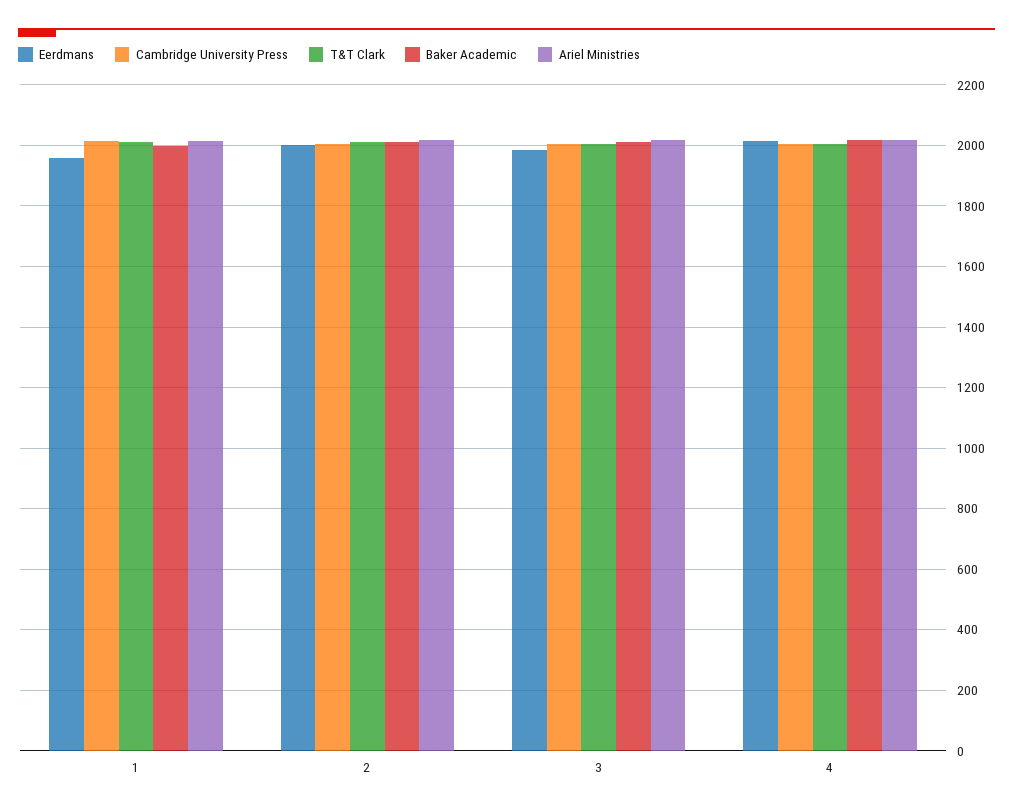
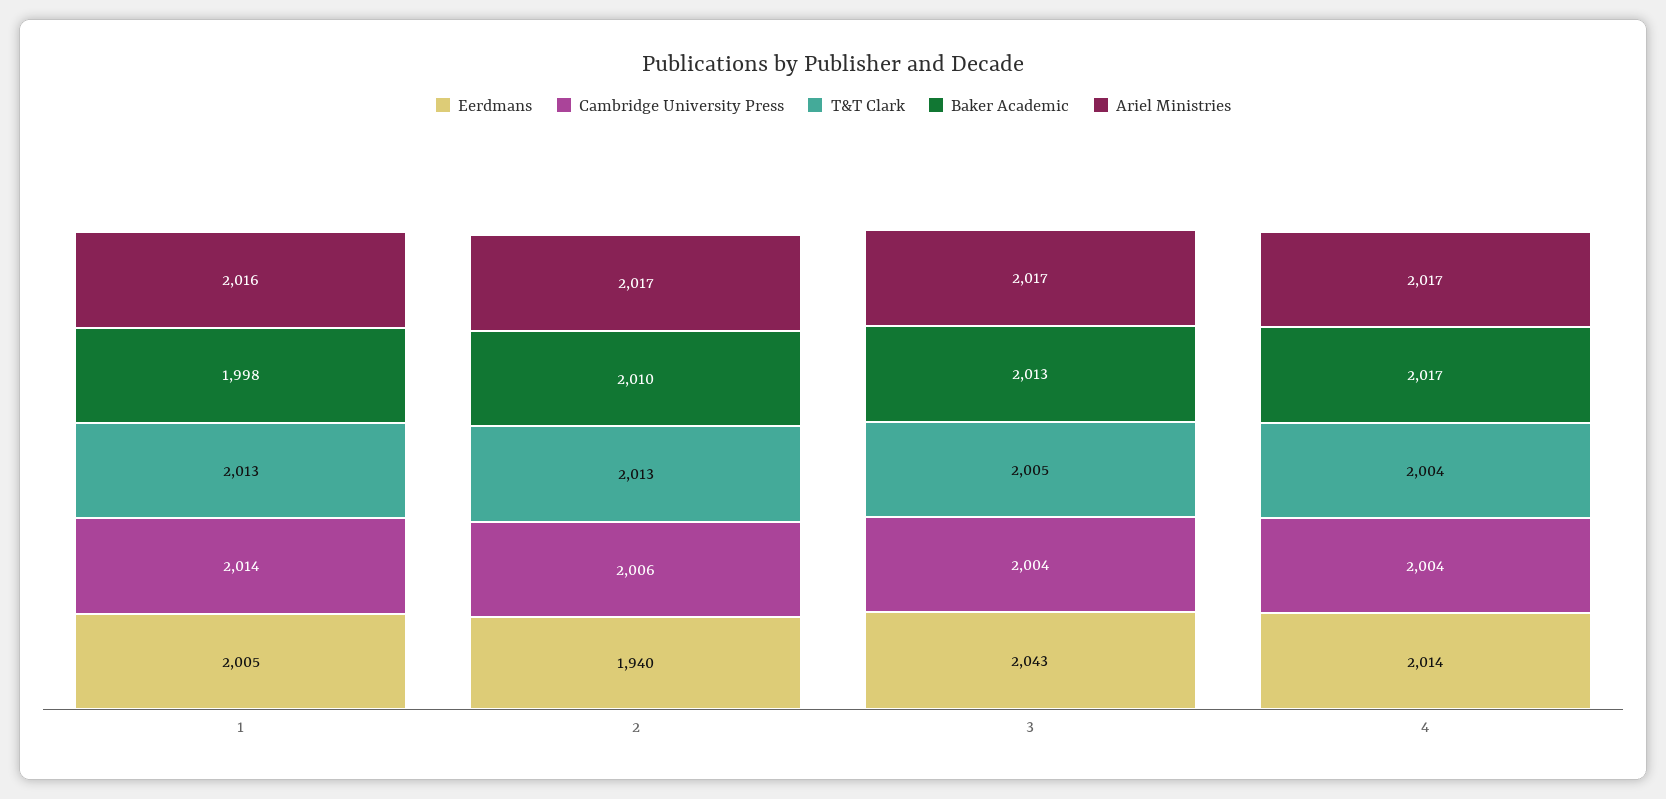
Eerdmans, 1: 1960 -> 2005
Eerdmans, 2: 2000 -> 1940
Eerdmans, 3: 1980 -> 2043

